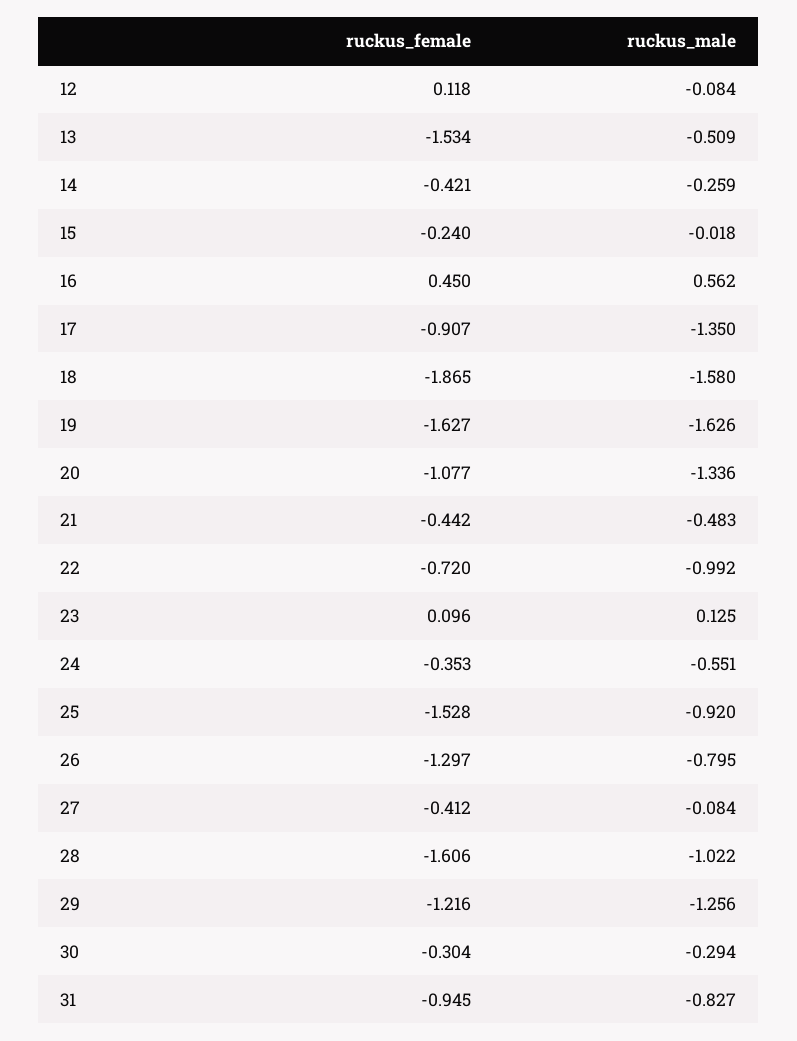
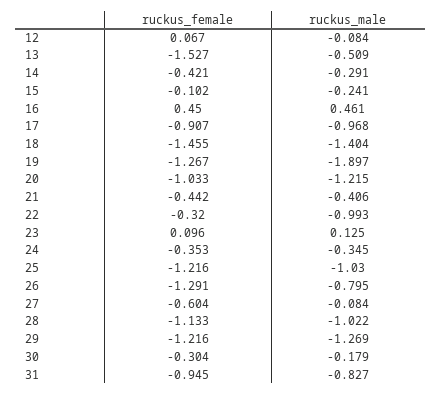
ruckus_female, 12: 0.118 -> 0.067
ruckus_female, 13: -1.534 -> -1.527
ruckus_male, 14: -0.259 -> -0.291
ruckus_female, 15: -0.24 -> -0.102
ruckus_male, 15: -0.018 -> -0.241
ruckus_male, 16: 0.562 -> 0.461
ruckus_male, 17: -1.35 -> -0.968
ruckus_female, 18: -1.865 -> -1.455
ruckus_male, 18: -1.58 -> -1.404
ruckus_female, 19: -1.627 -> -1.267
ruckus_male, 19: -1.626 -> -1.897
ruckus_female, 20: -1.077 -> -1.033
ruckus_male, 20: -1.336 -> -1.215
ruckus_male, 21: -0.483 -> -0.406
ruckus_female, 22: -0.72 -> -0.32
ruckus_male, 22: -0.992 -> -0.993
ruckus_male, 24: -0.551 -> -0.345
ruckus_female, 25: -1.528 -> -1.216
ruckus_male, 25: -0.92 -> -1.03
ruckus_female, 26: -1.297 -> -1.291
ruckus_female, 27: -0.412 -> -0.604
ruckus_female, 28: -1.606 -> -1.133
ruckus_male, 29: -1.256 -> -1.269
ruckus_male, 30: -0.294 -> -0.179

